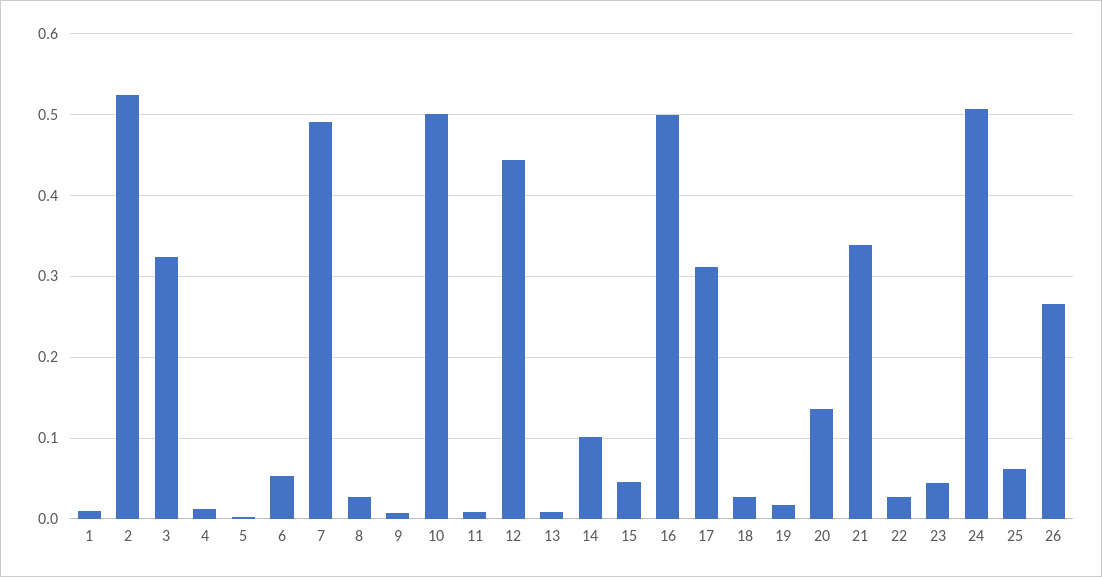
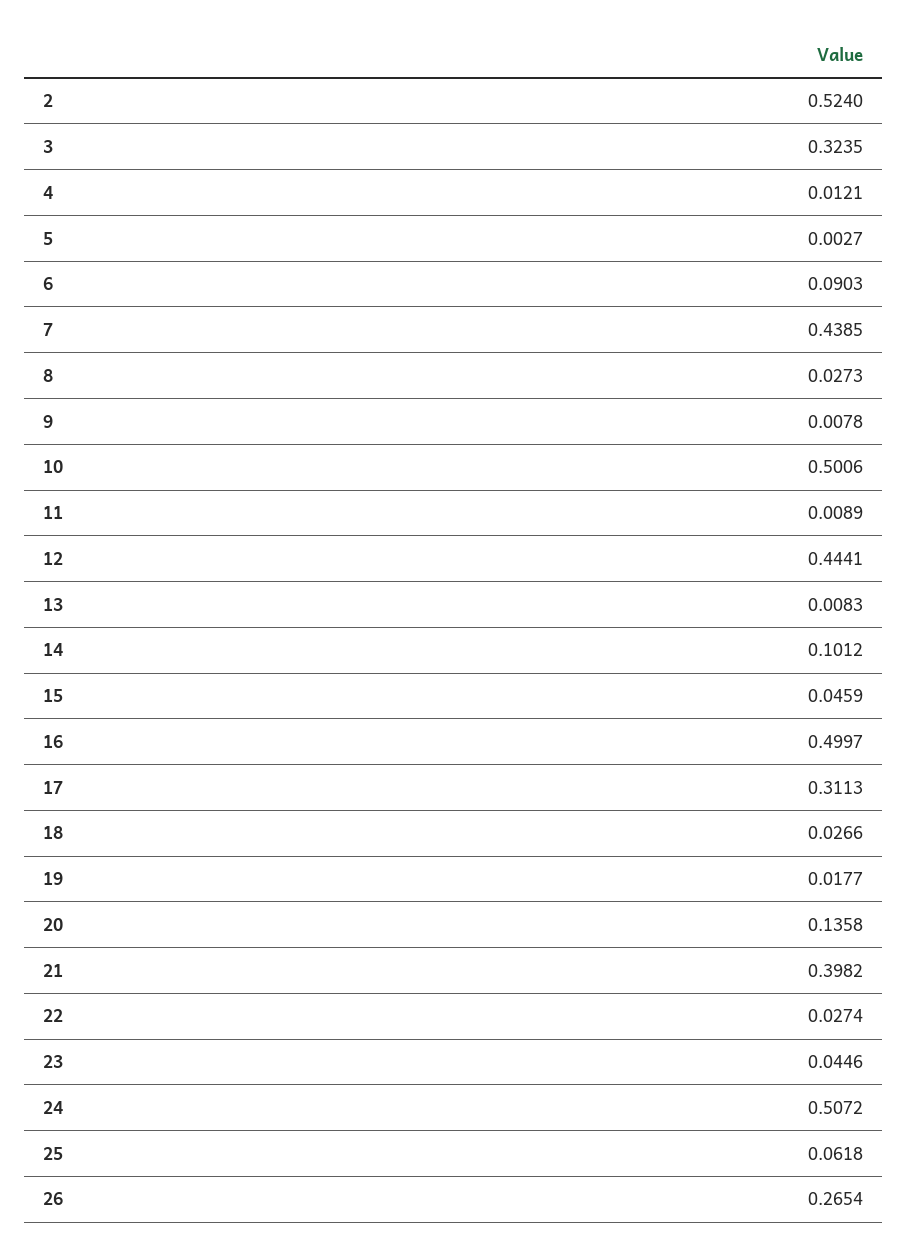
1: 0.01 -> none
6: 0.05 -> 0.0903
7: 0.49 -> 0.4385
21: 0.34 -> 0.3982

